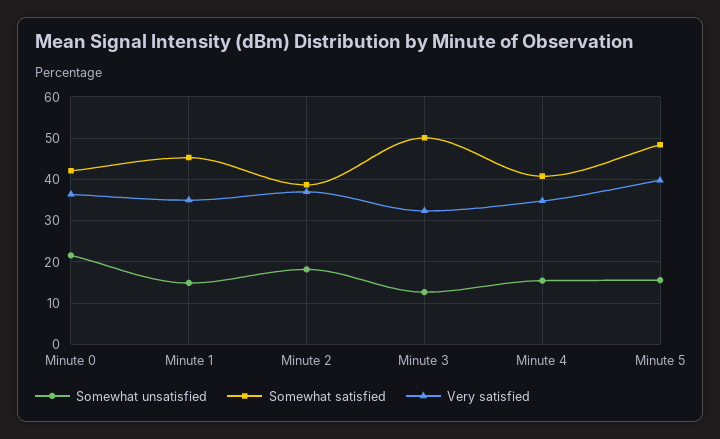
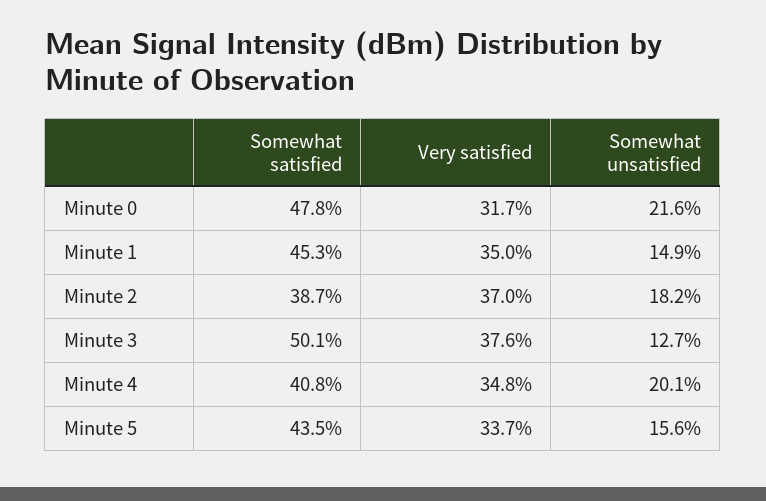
Somewhat satisfied, Minute 0: 42 -> 47.8
Very satisfied, Minute 0: 36 -> 31.7
Very satisfied, Minute 3: 32 -> 37.6
Somewhat unsatisfied, Minute 4: 16 -> 20.1
Somewhat satisfied, Minute 5: 48 -> 43.5
Very satisfied, Minute 5: 40 -> 33.7

